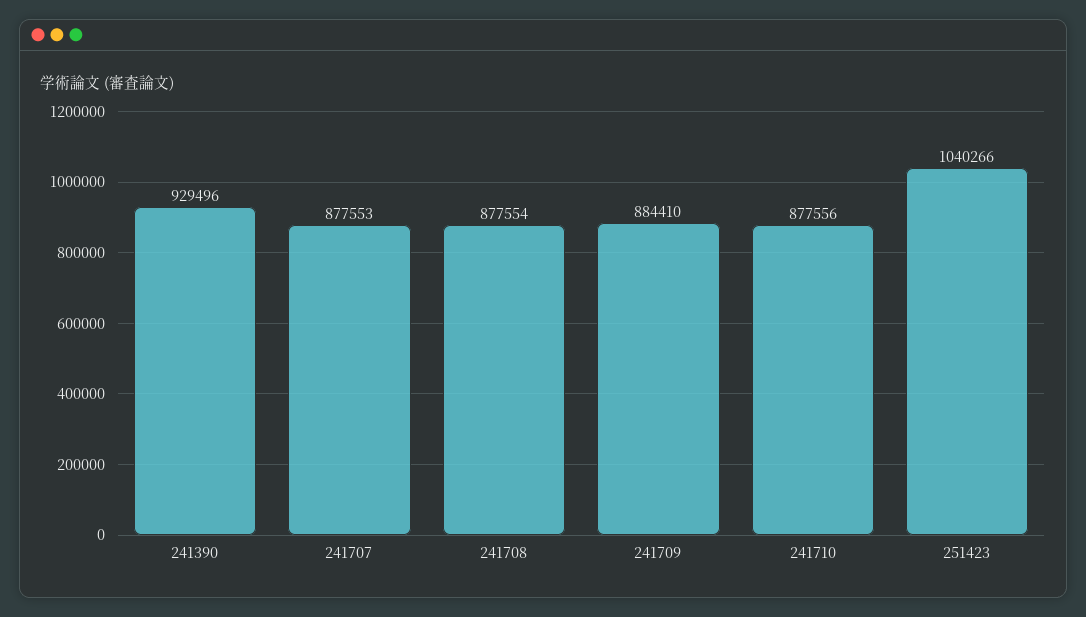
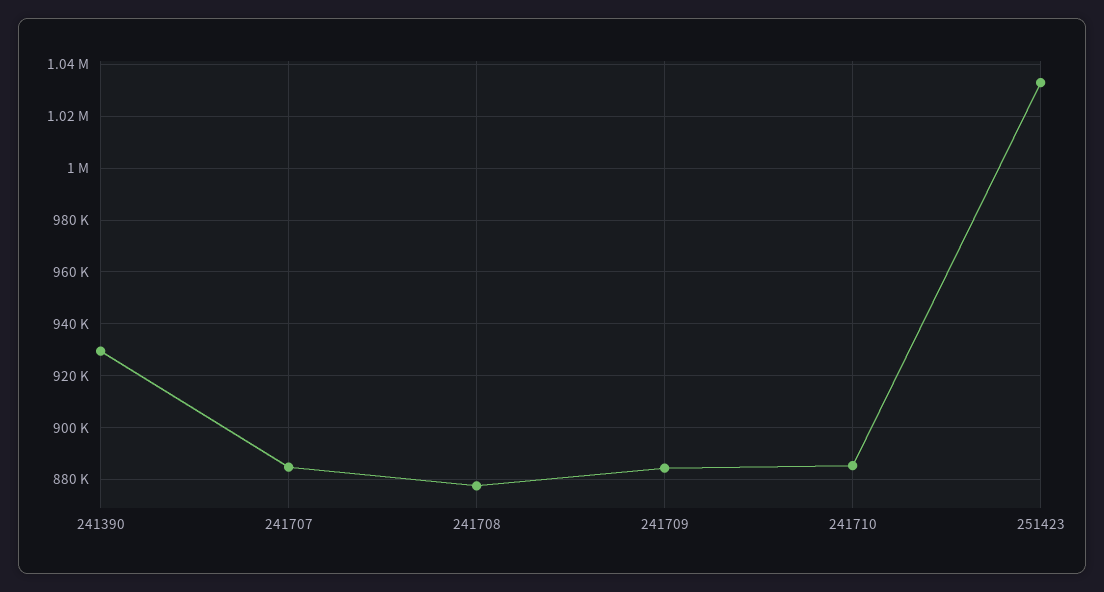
241707: 877553 -> 885000
241710: 877556 -> 885000
251423: 1040266 -> 1032500

